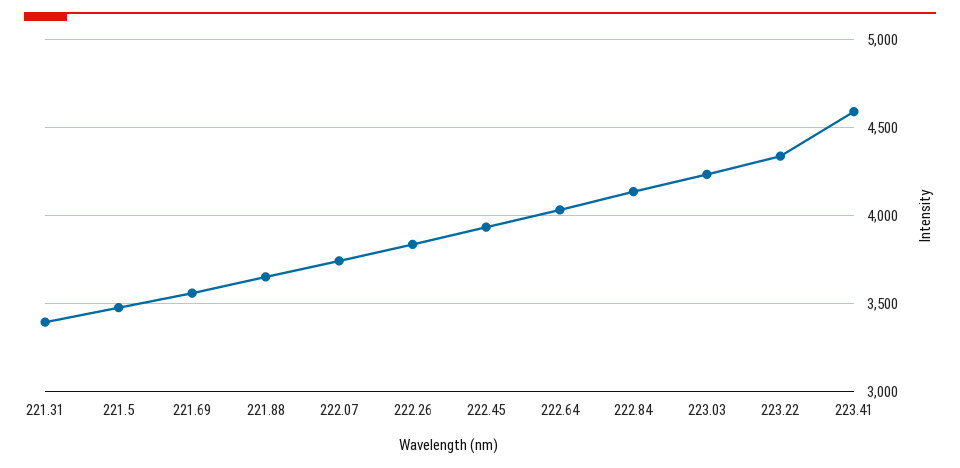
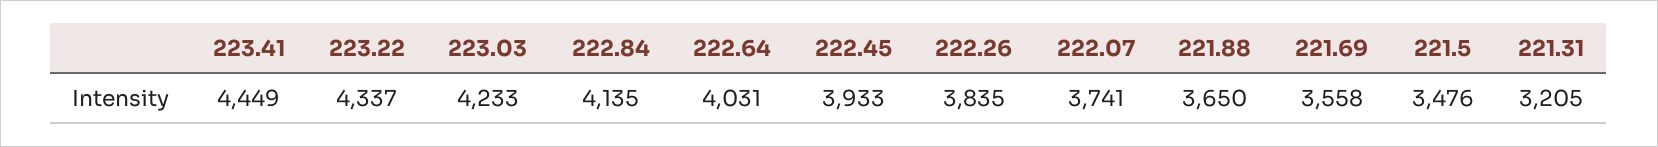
221.31: 3400 -> 3205
223.41: 4600 -> 4449

